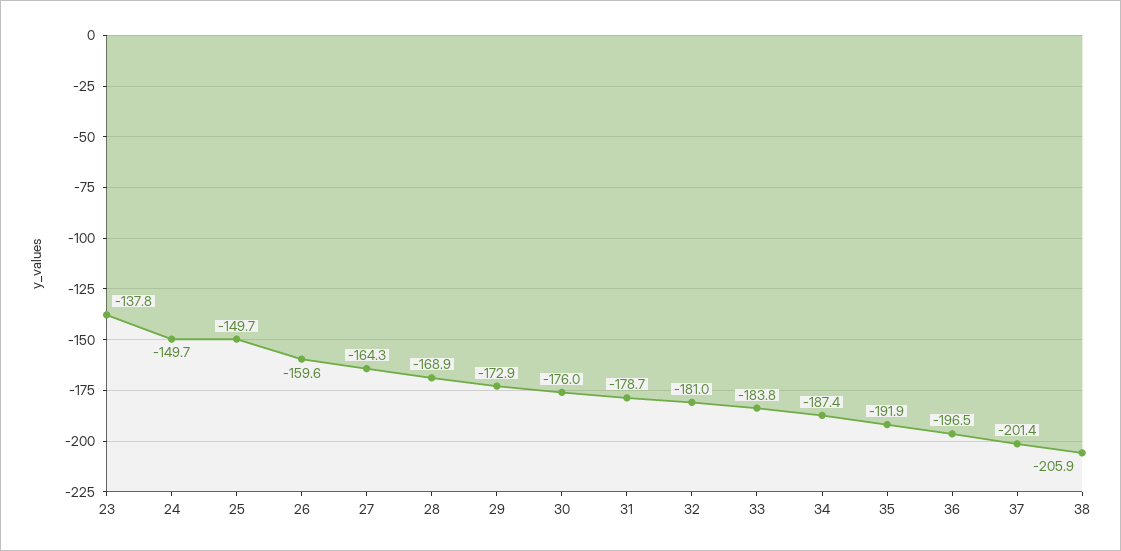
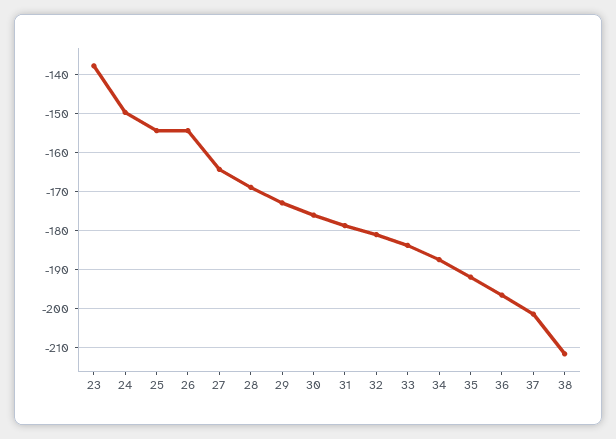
25: -149.7 -> -154
26: -159.6 -> -154
38: -205.9 -> -212

